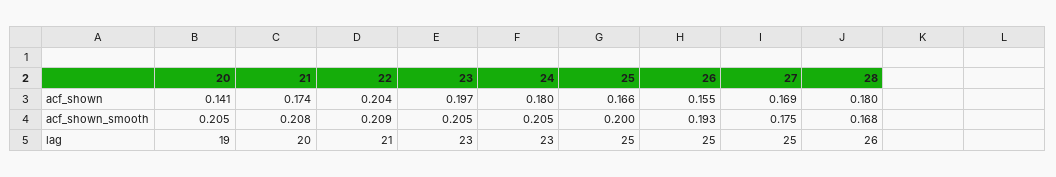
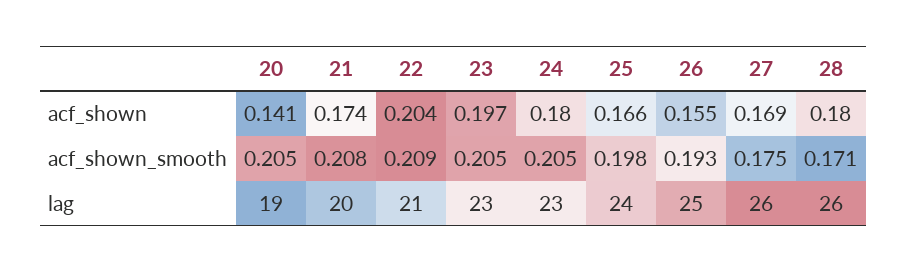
25, acf_shown_smooth: 0.2 -> 0.198
28, acf_shown_smooth: 0.168 -> 0.171
25, lag: 25 -> 24
27, lag: 25 -> 26

